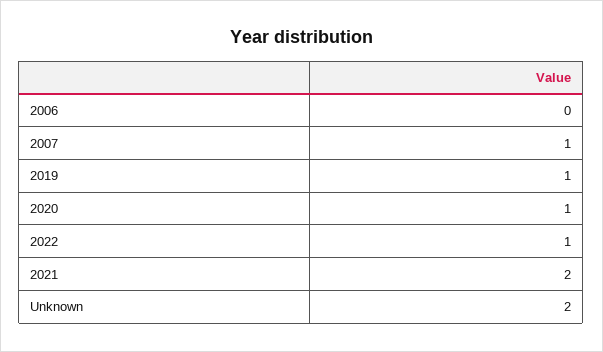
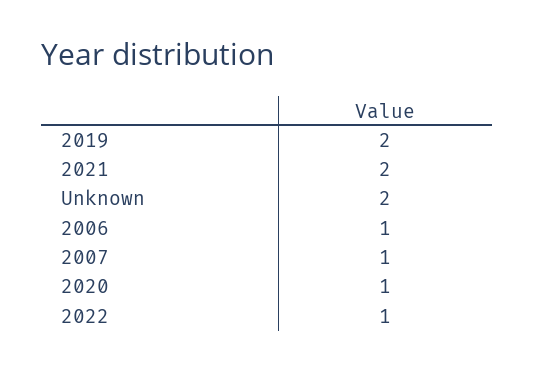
2006: 0 -> 1
2019: 1 -> 2

